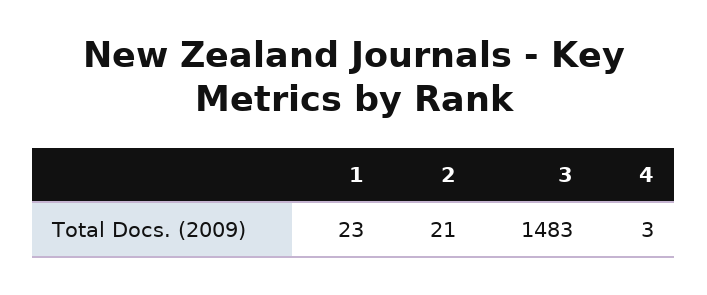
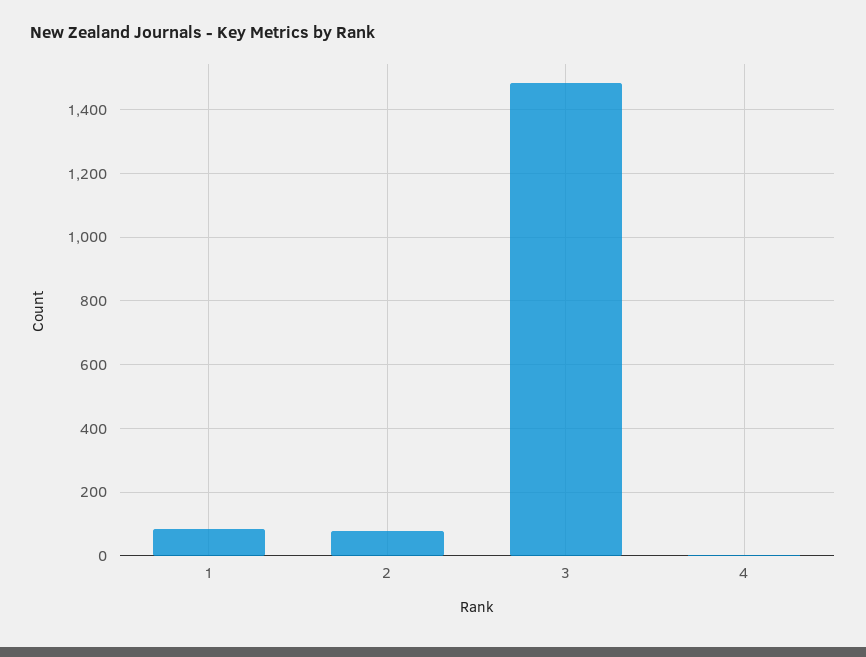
1: 23 -> 80
2: 21 -> 80

